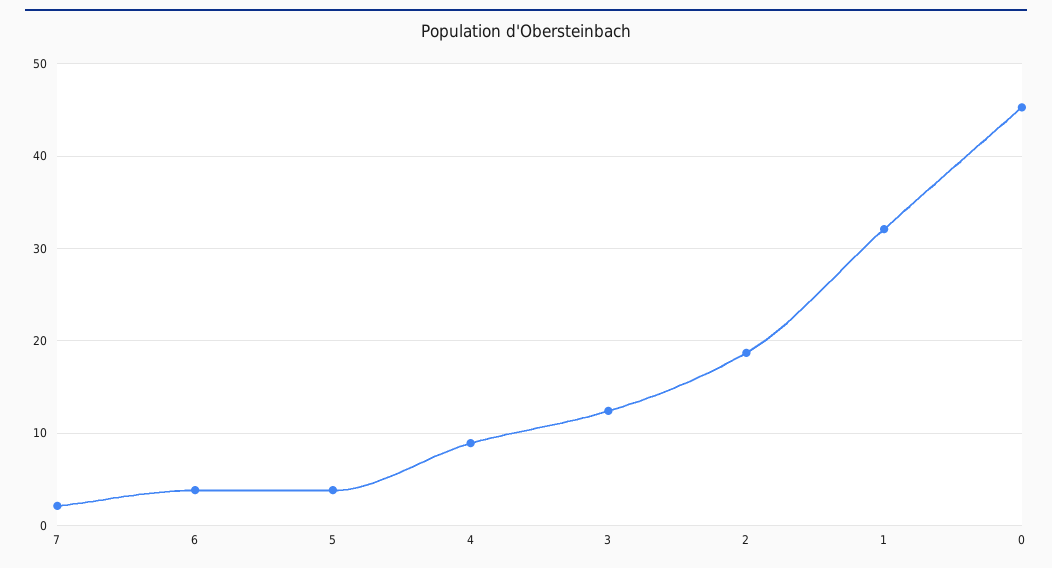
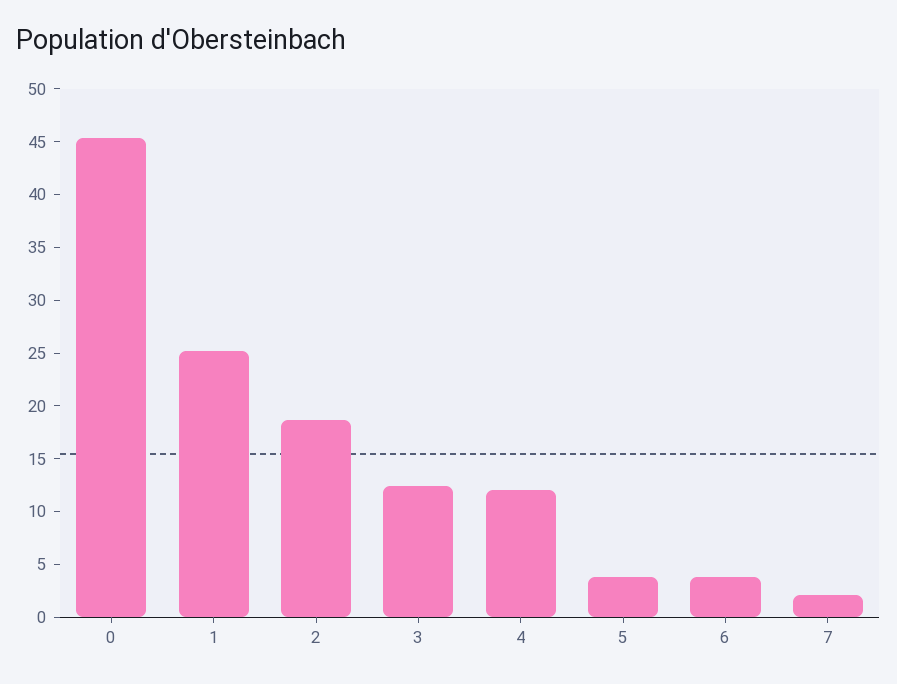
4: 9 -> 12
1: 32 -> 25

